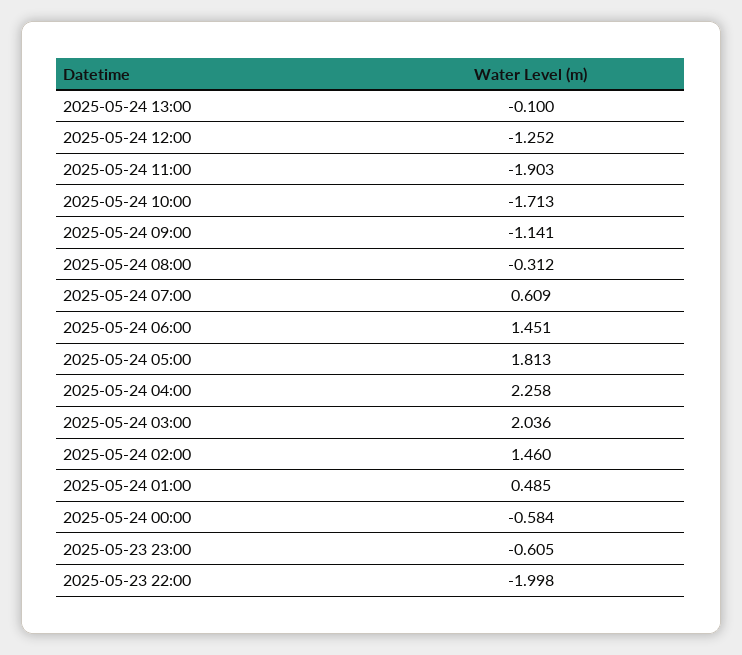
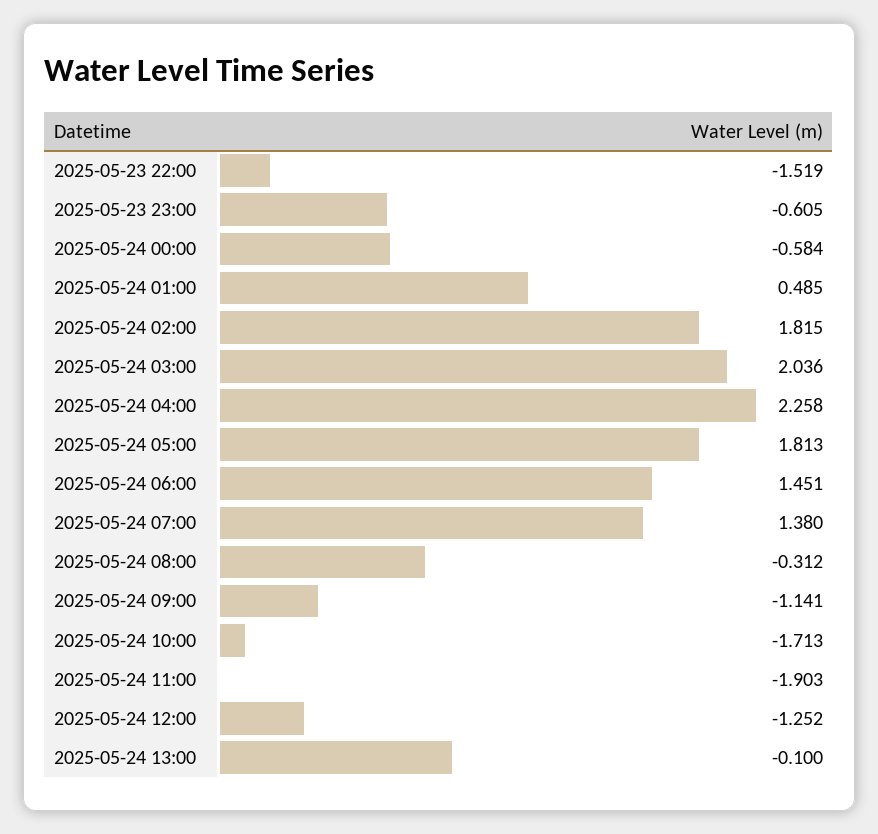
2025-05-24 07:00: 0.609 -> 1.38
2025-05-24 02:00: 1.46 -> 1.815
2025-05-23 22:00: -1.998 -> -1.519

